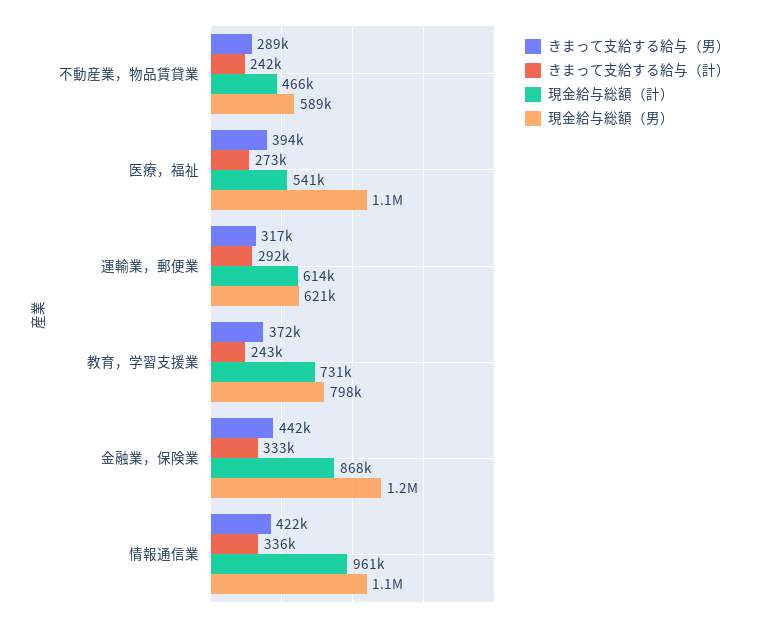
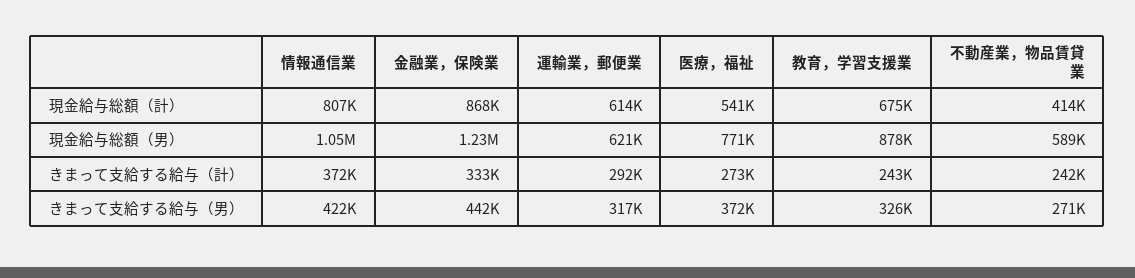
きまって支給する給与（男）, 不動産業，物品賃貸業: 289000 -> 271000
現金給与総額（計）, 不動産業，物品賃貸業: 466000 -> 414000
きまって支給する給与（男）, 医療，福祉: 394000 -> 372000
現金給与総額（男）, 医療，福祉: 1100000 -> 771000
きまって支給する給与（男）, 教育，学習支援業: 372000 -> 326000
現金給与総額（計）, 教育，学習支援業: 731000 -> 675000
現金給与総額（男）, 教育，学習支援業: 798000 -> 878000
きまって支給する給与（計）, 情報通信業: 336000 -> 372000
現金給与総額（計）, 情報通信業: 961000 -> 807000

